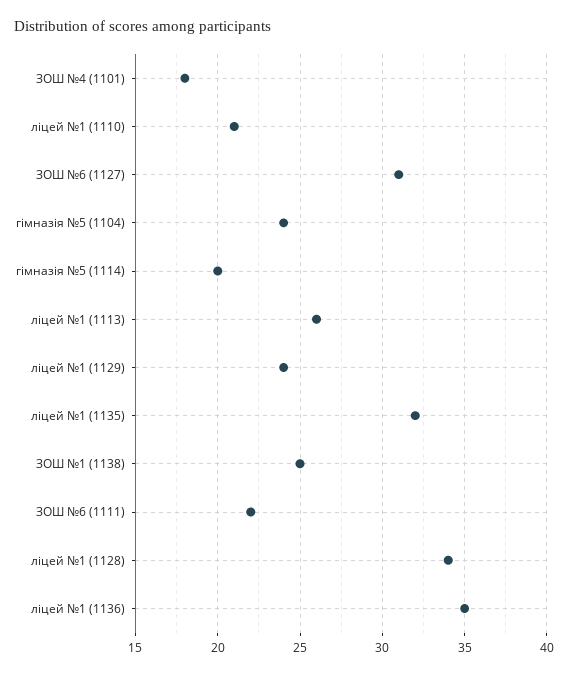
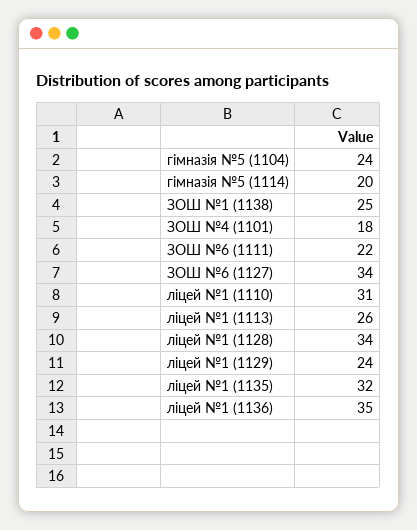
ліцей №1 (1110): 21 -> 31
ЗОШ №6 (1127): 31 -> 34

